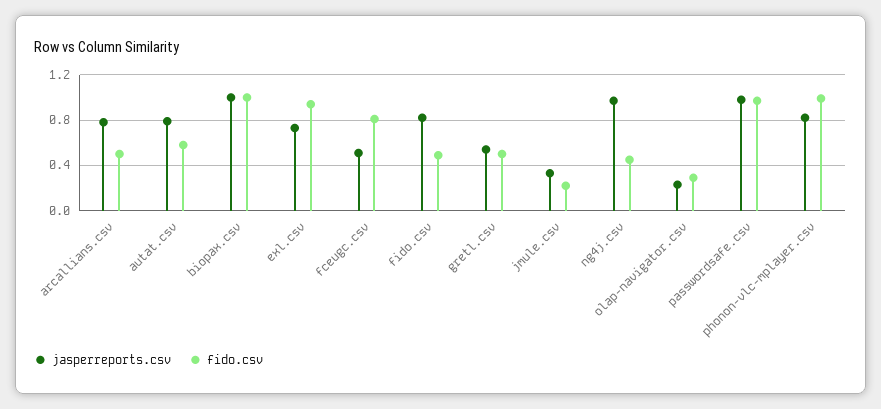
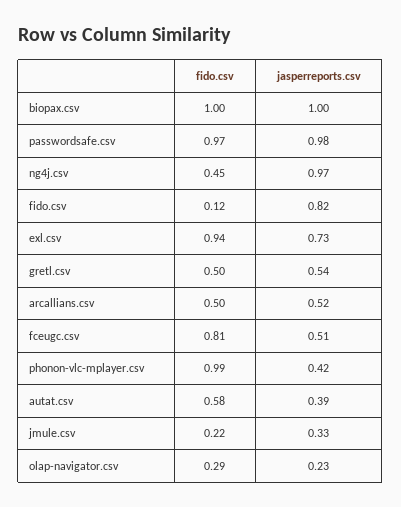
jasperreports.csv, arcallians.csv: 0.8 -> 0.52
jasperreports.csv, autat.csv: 0.8 -> 0.39
fido.csv, fido.csv: 0.5 -> 0.12
jasperreports.csv, phonon-vlc-mplayer.csv: 0.8 -> 0.42

